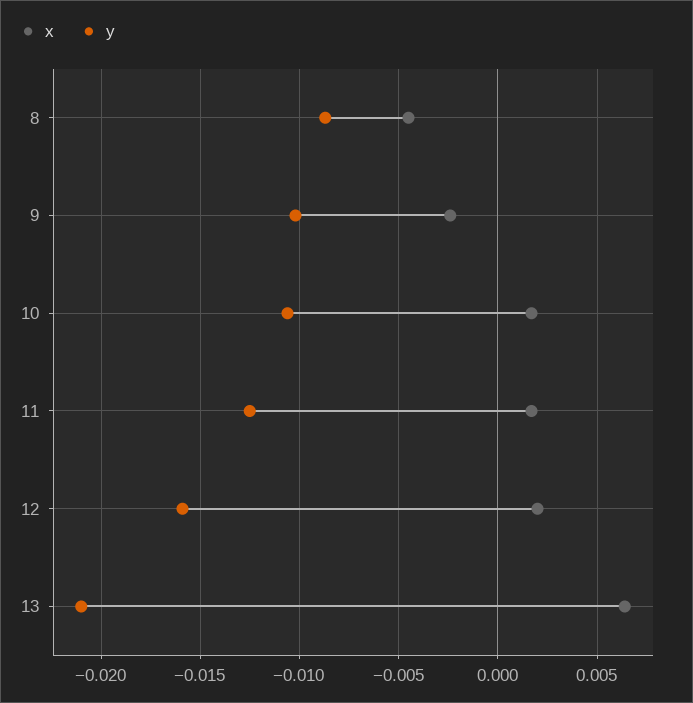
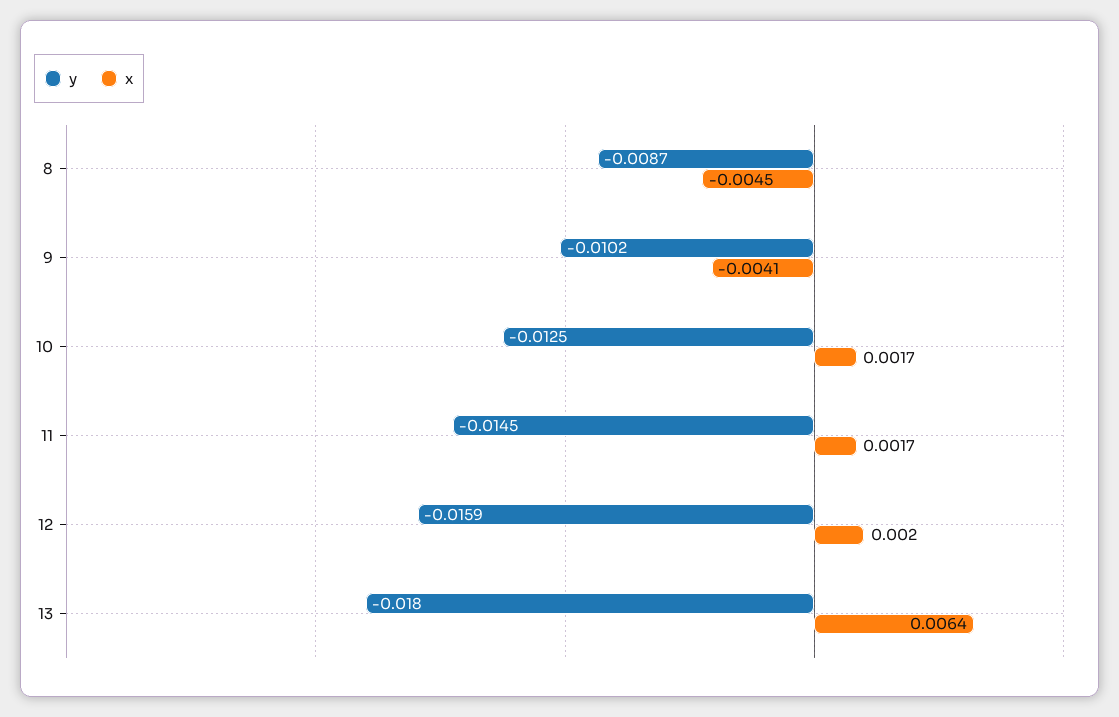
x, 9: -0.0025 -> -0.0041
y, 10: -0.0105 -> -0.0125
y, 11: -0.0125 -> -0.0145
y, 13: -0.021 -> -0.018

